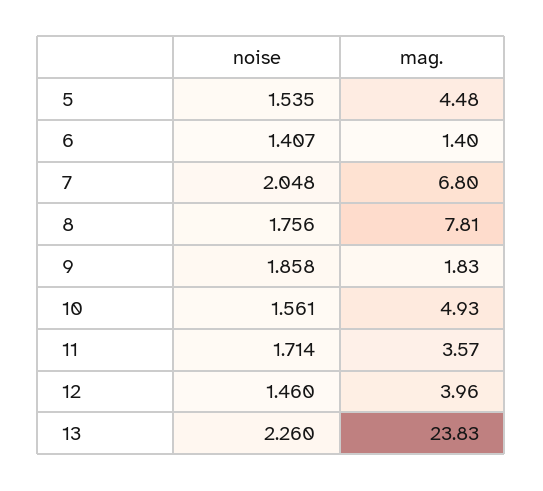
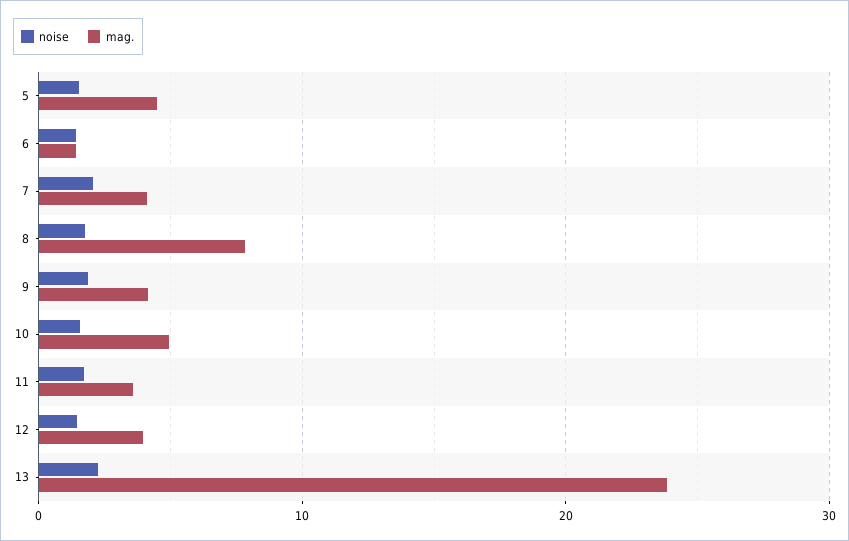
mag., 7: 6.8 -> 4
mag., 9: 1.83 -> 4

